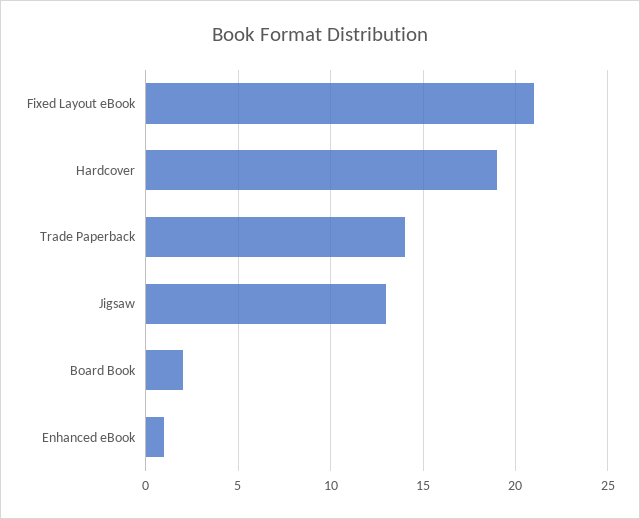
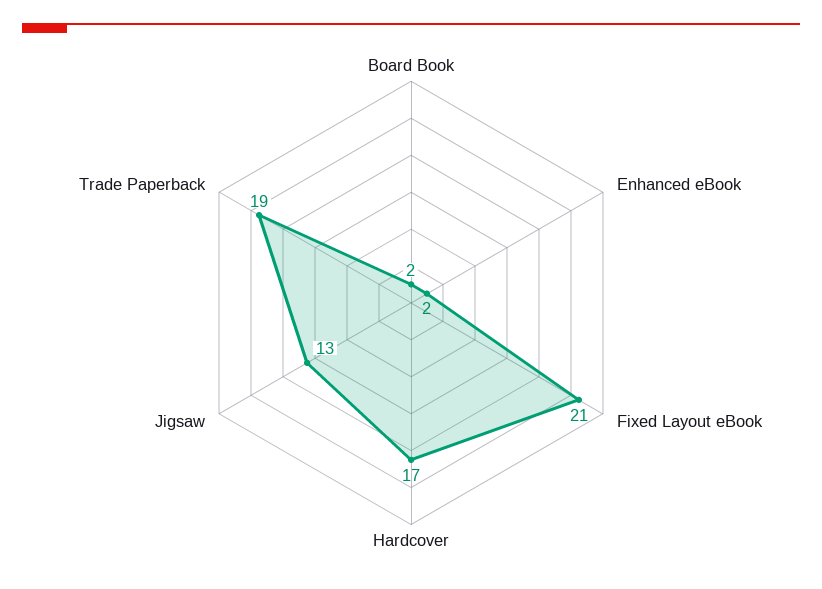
Hardcover: 19 -> 17
Trade Paperback: 14 -> 19
Enhanced eBook: 1 -> 2

